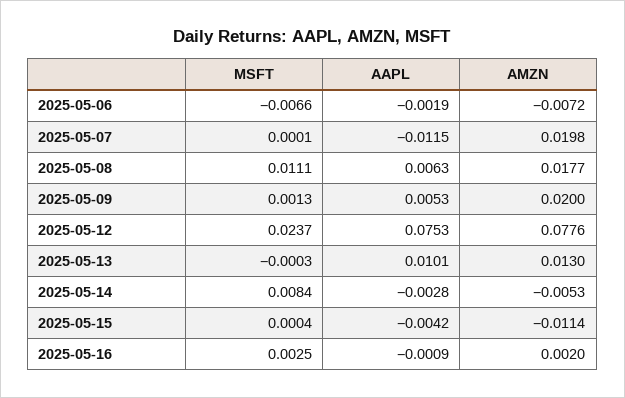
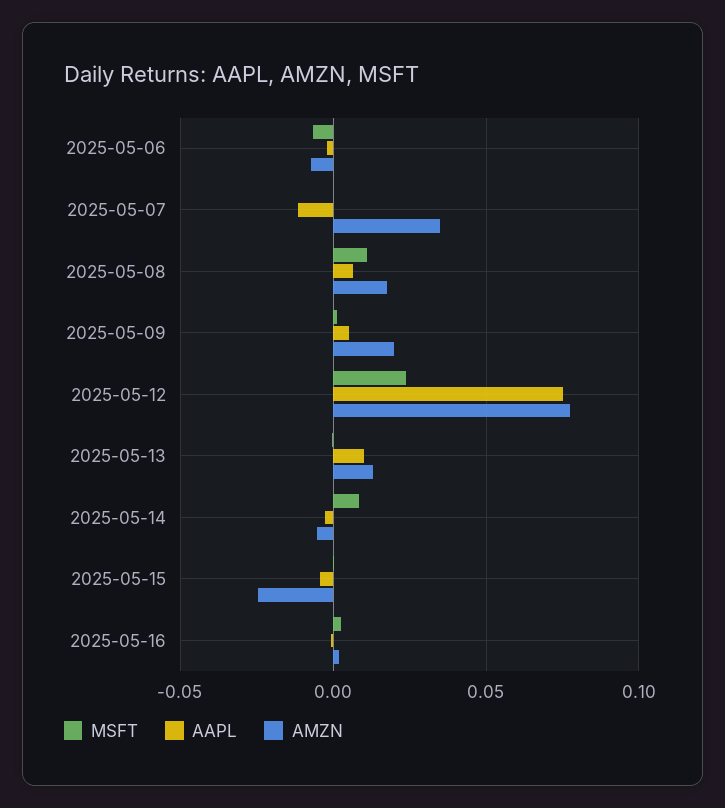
AMZN, 2025-05-07: 0.0198 -> 0.035
AMZN, 2025-05-15: -0.0114 -> -0.025

